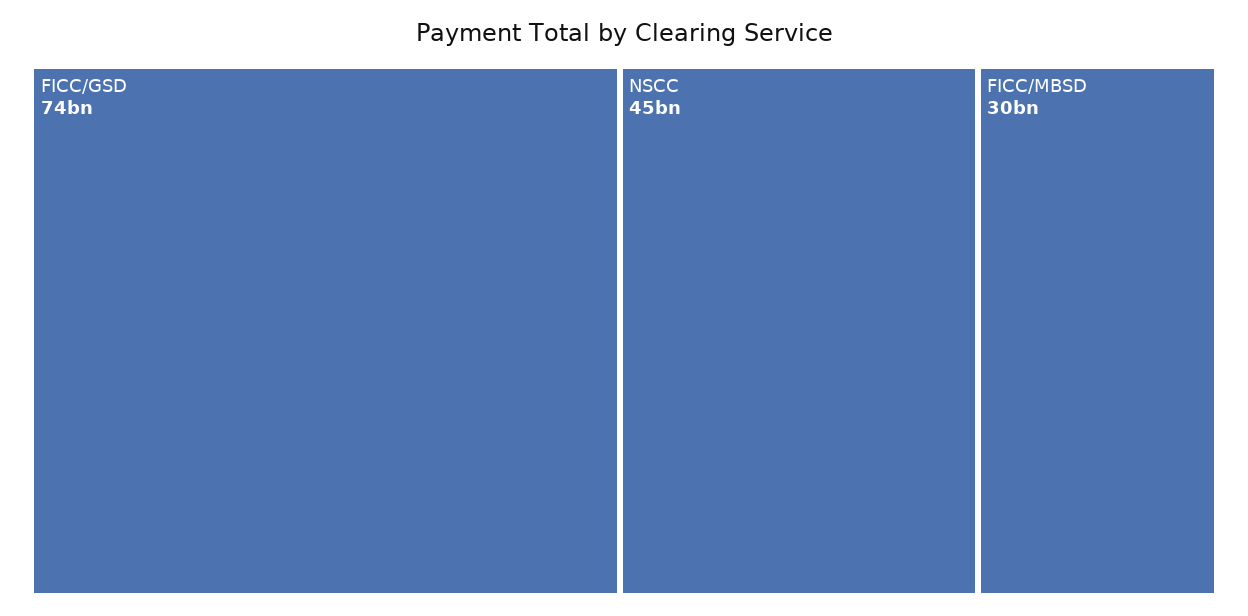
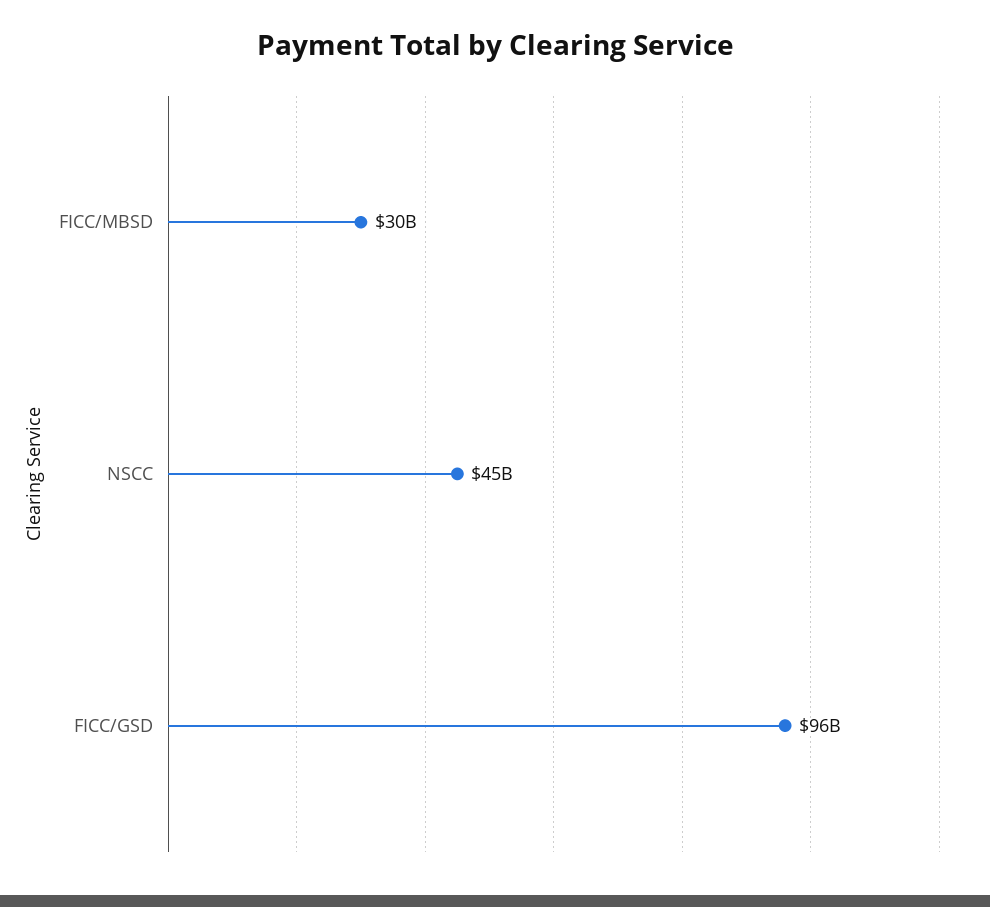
FICC/GSD: 74000000000 -> 96000000000

